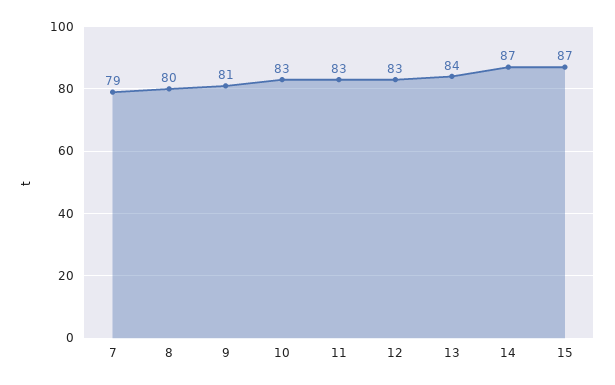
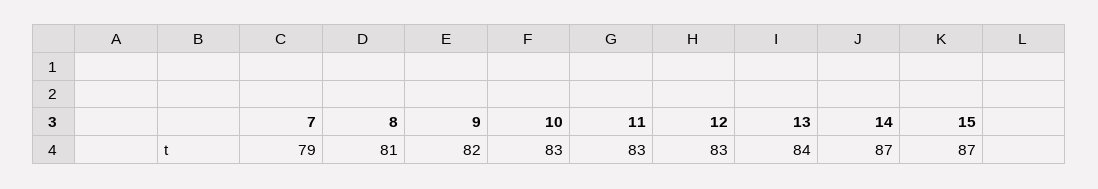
8: 80 -> 81
9: 81 -> 82

